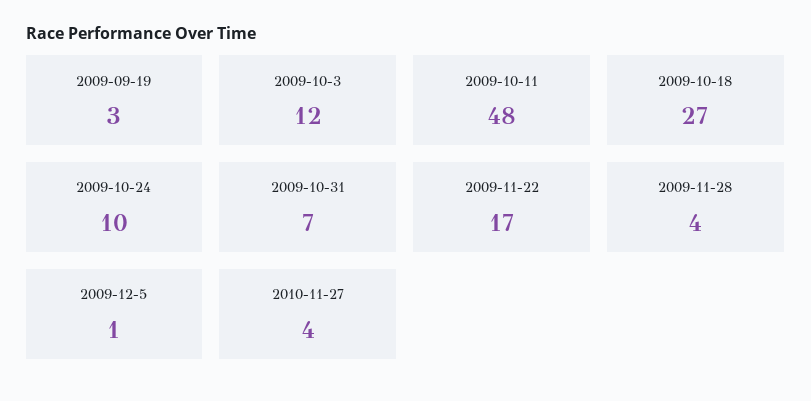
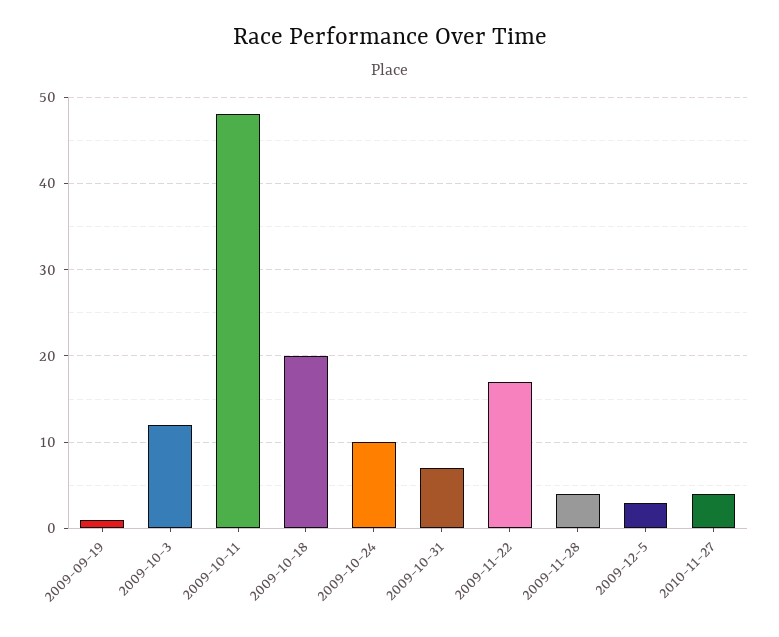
2009-09-19: 3 -> 1
2009-10-18: 27 -> 20
2009-12-5: 1 -> 3

